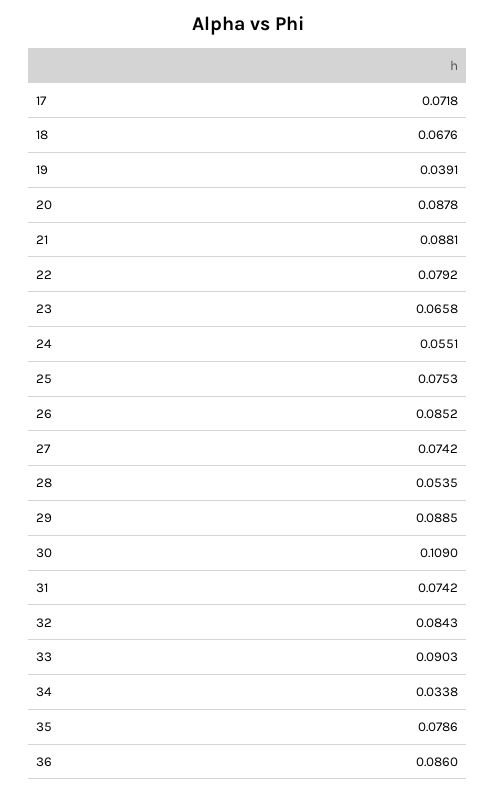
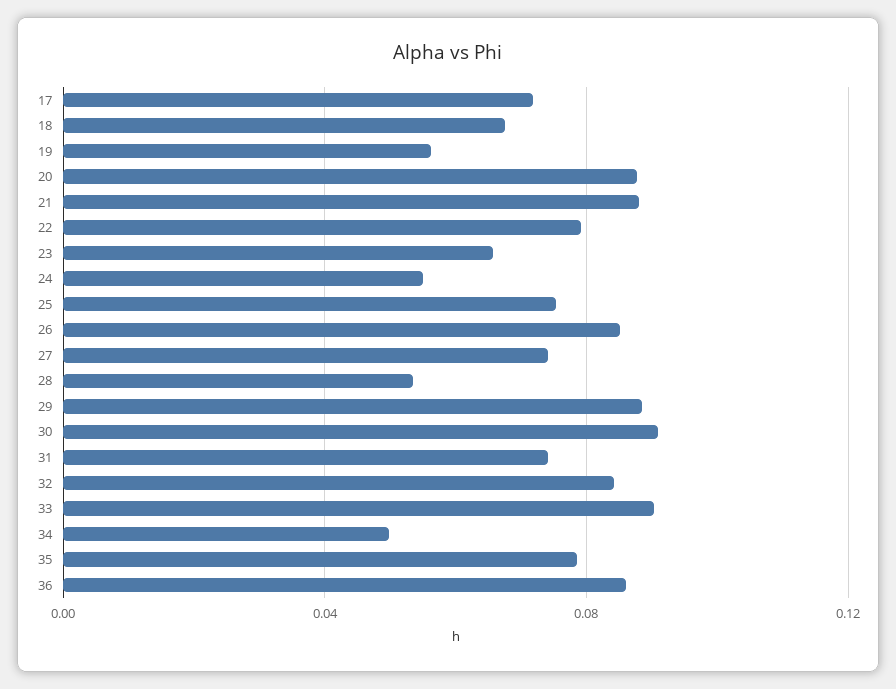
19: 0.0391 -> 0.055
30: 0.109 -> 0.09
34: 0.0338 -> 0.05

